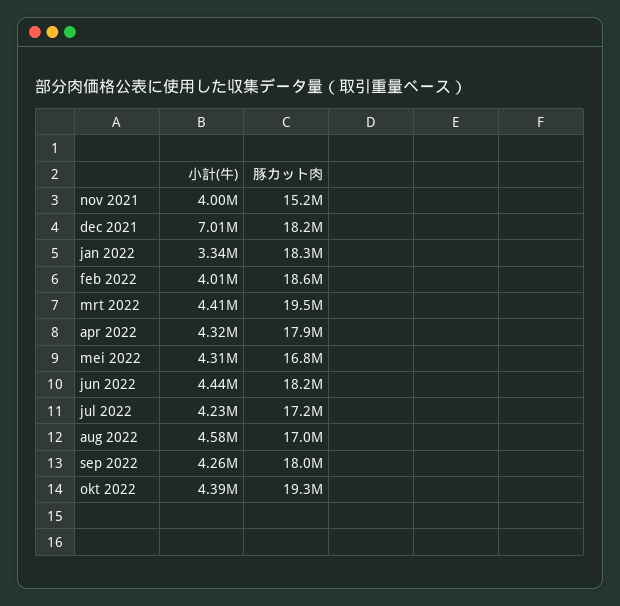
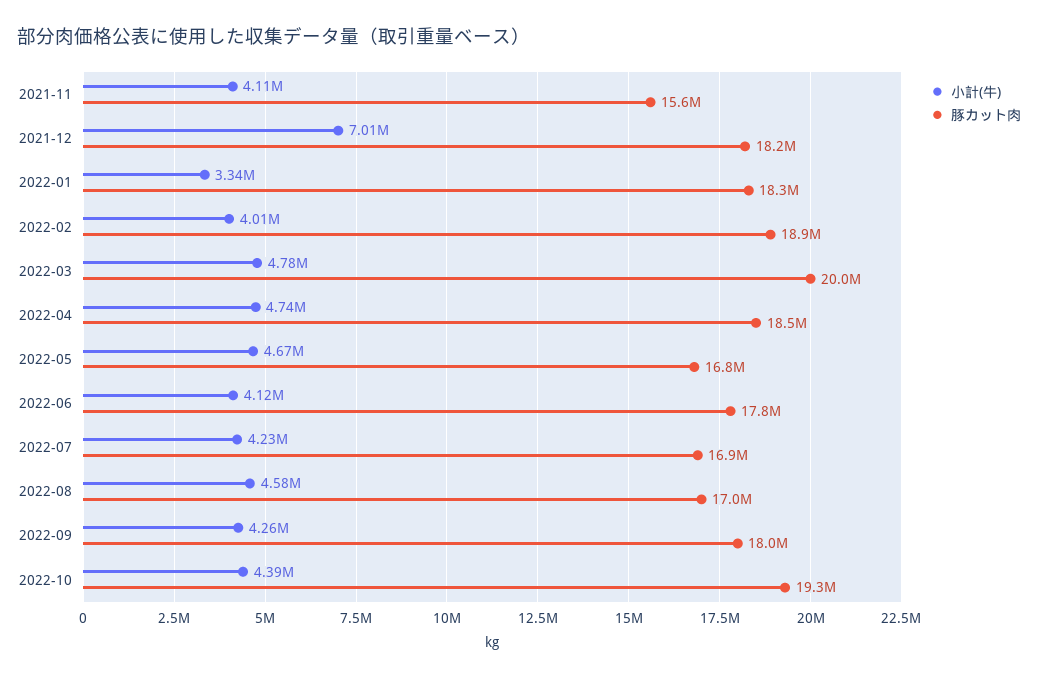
小計(牛), nov 2021: 4000000 -> 4110000
豚カット肉, nov 2021: 15200000 -> 15600000
豚カット肉, feb 2022: 18600000 -> 18900000
小計(牛), mrt 2022: 4410000 -> 4780000
豚カット肉, mrt 2022: 19500000 -> 20000000
小計(牛), apr 2022: 4320000 -> 4740000
豚カット肉, apr 2022: 17900000 -> 18500000
小計(牛), mei 2022: 4310000 -> 4670000
小計(牛), jun 2022: 4440000 -> 4120000
豚カット肉, jun 2022: 18200000 -> 17800000
豚カット肉, jul 2022: 17200000 -> 16900000

